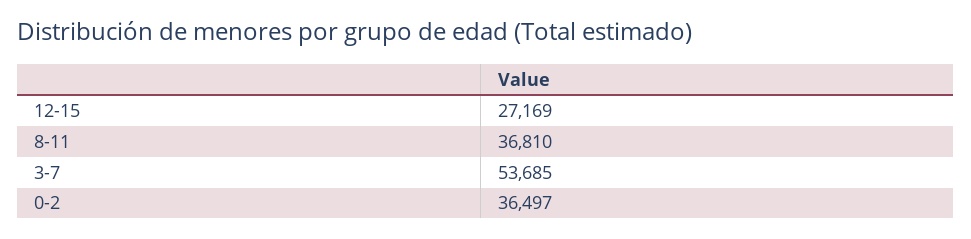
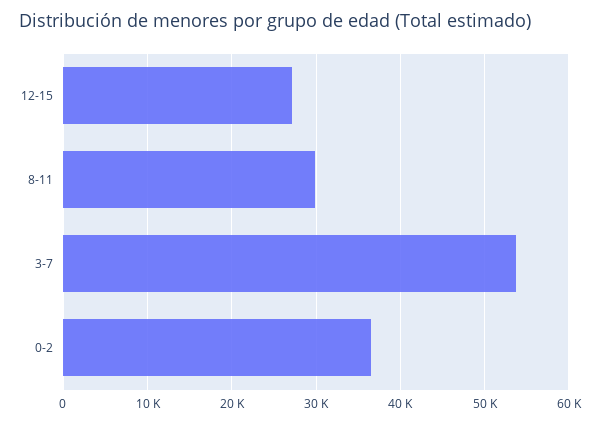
8-11: 36810 -> 30000

